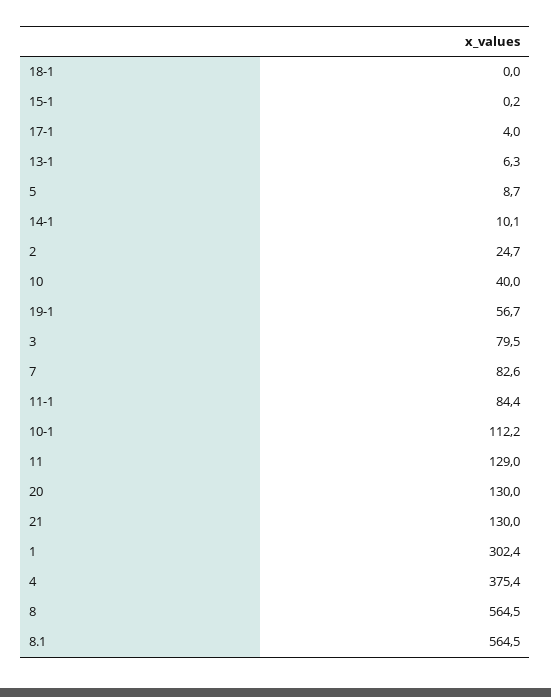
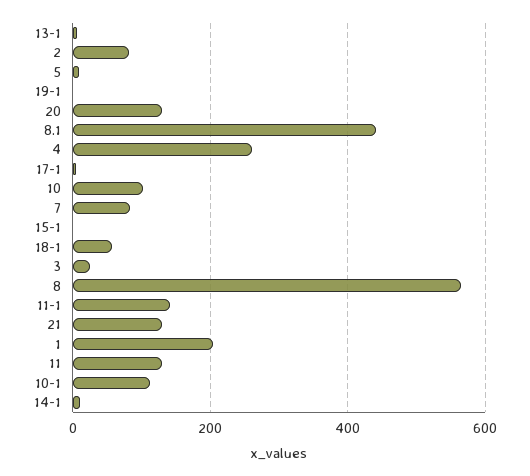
18-1: 0 -> 60
2: 24.7 -> 80
10: 40 -> 100
19-1: 56.7 -> 0
3: 79.5 -> 20
11-1: 84.4 -> 140
1: 302.4 -> 200
4: 375.4 -> 260
8.1: 564.5 -> 440

